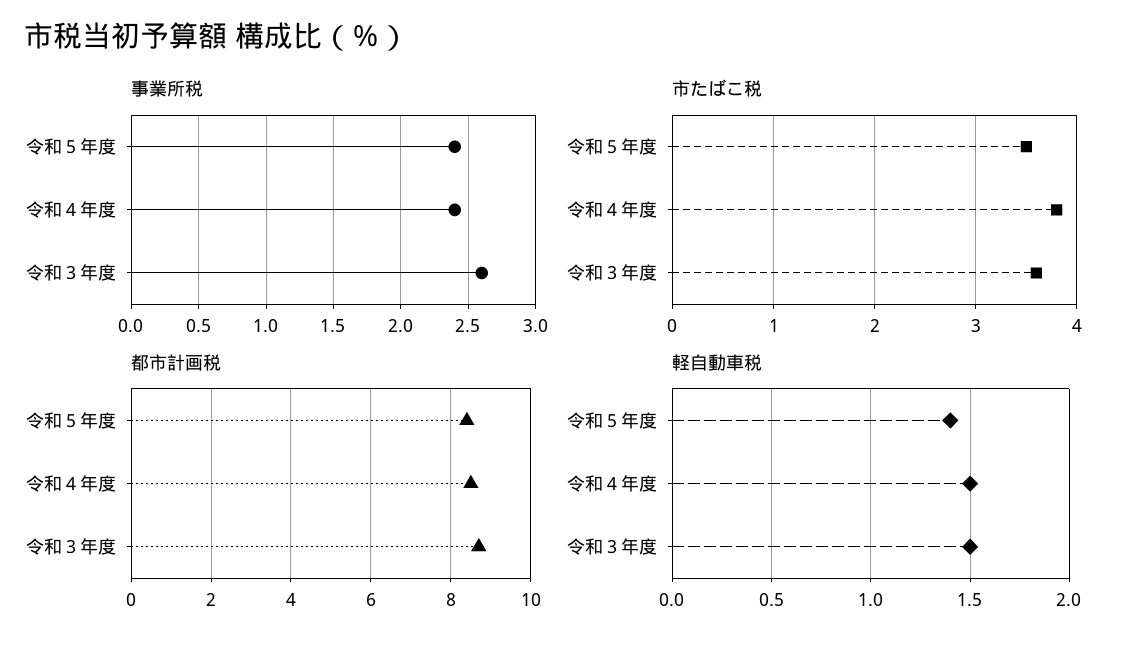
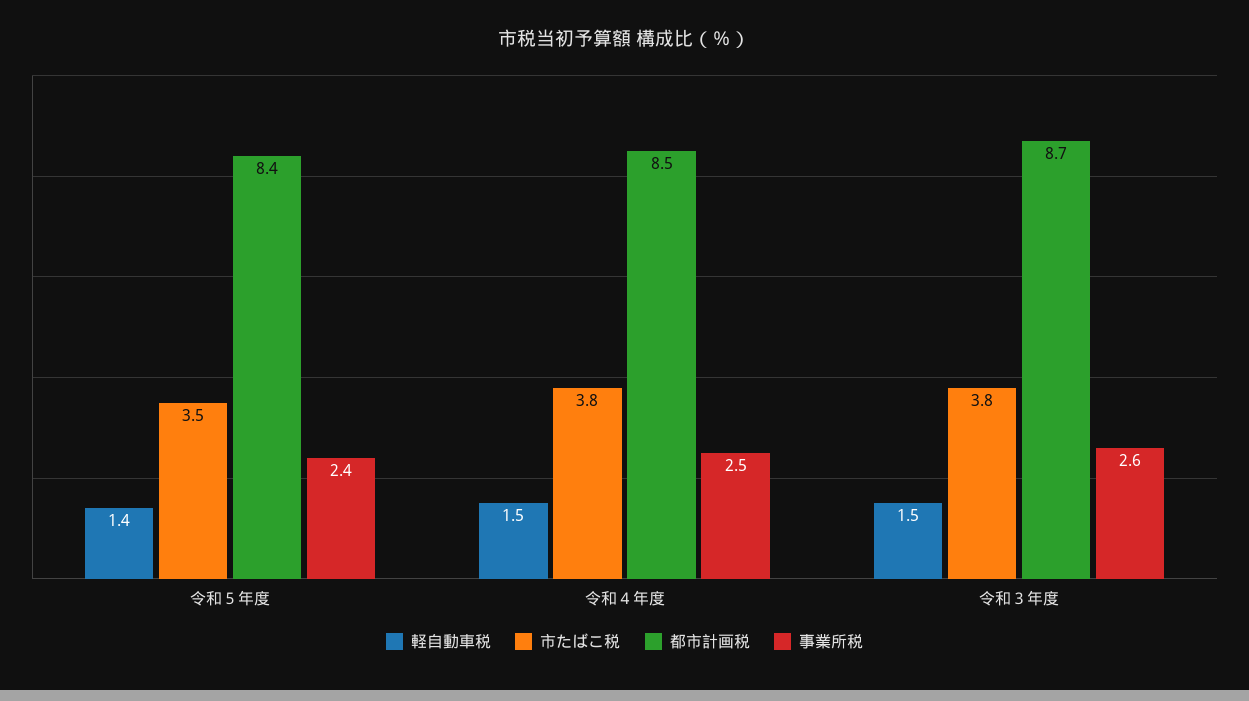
事業所税, 令和４年度: 2.4 -> 2.5
市たばこ税, 令和３年度: 3.6 -> 3.8

